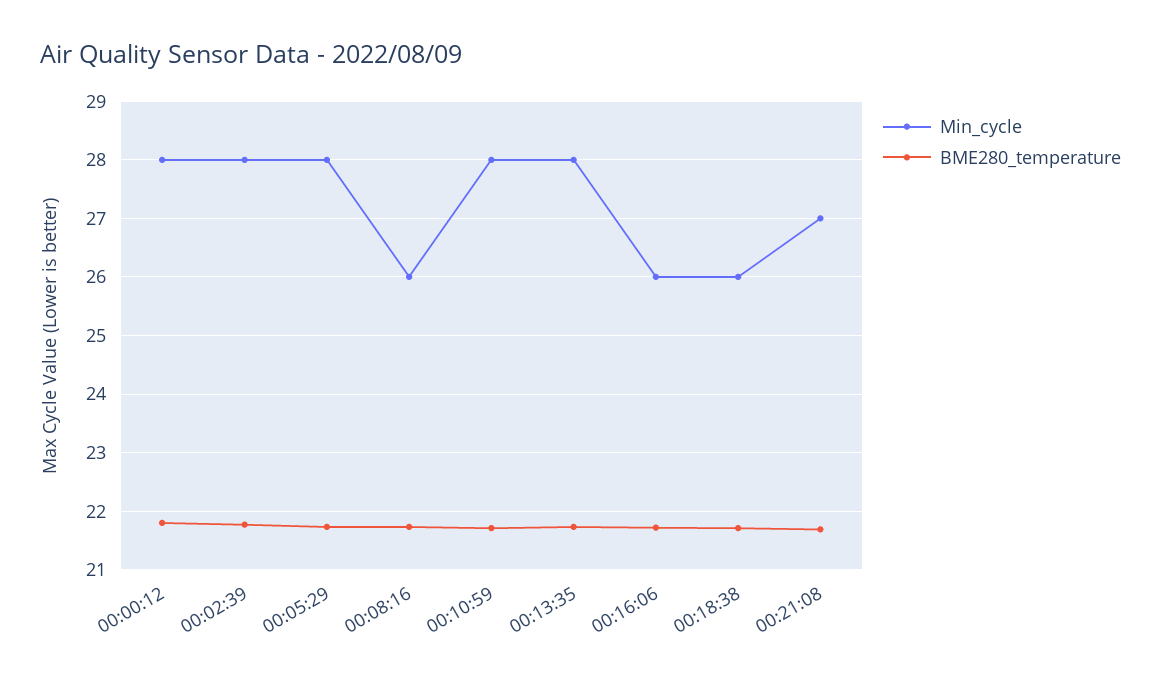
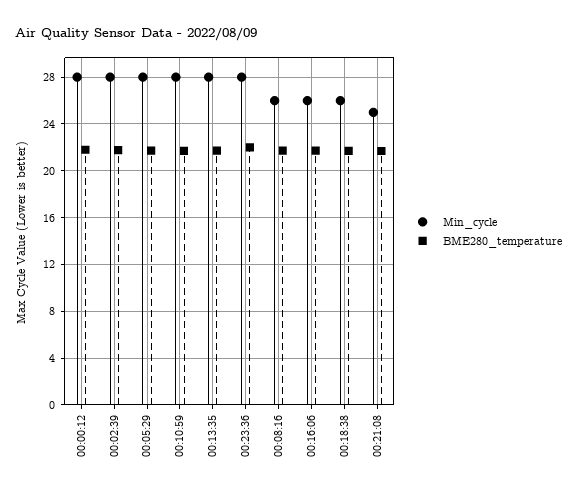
Min_cycle, 00:21:08: 27 -> 25
Min_cycle, 00:23:36: none -> 28
BME280_temperature, 00:23:36: none -> 22

